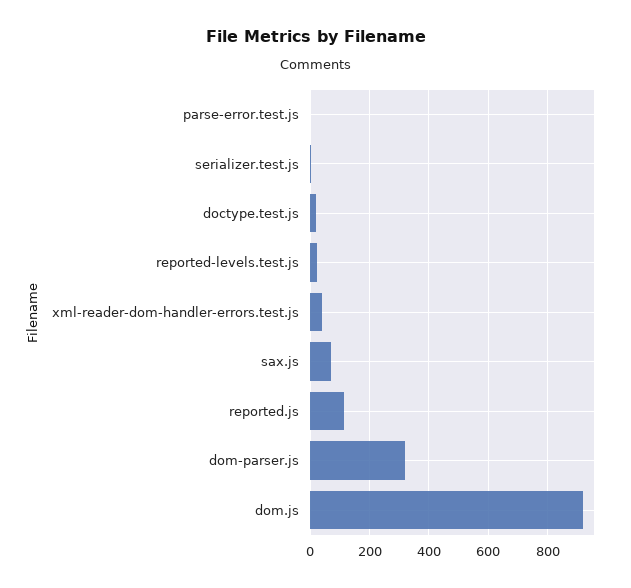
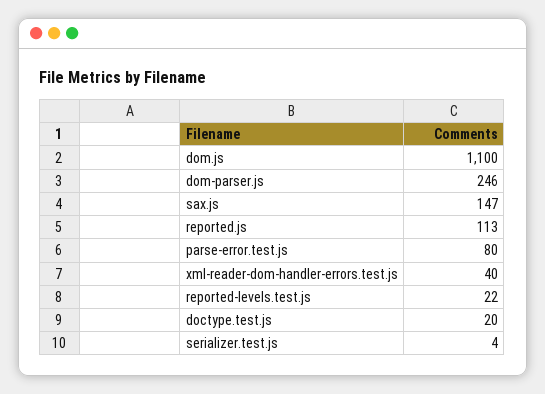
parse-error.test.js: 0 -> 80
sax.js: 75 -> 147
dom-parser.js: 325 -> 246
dom.js: 925 -> 1100

